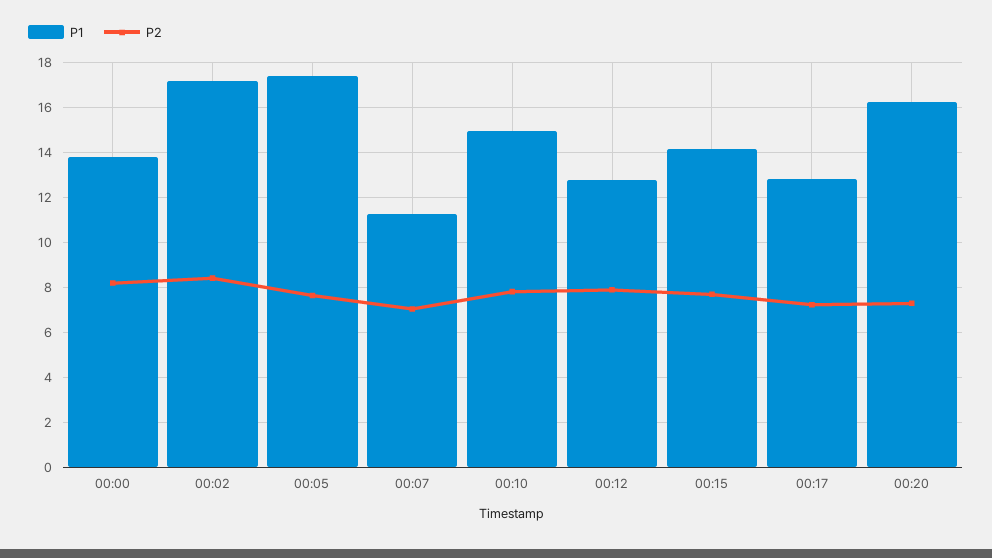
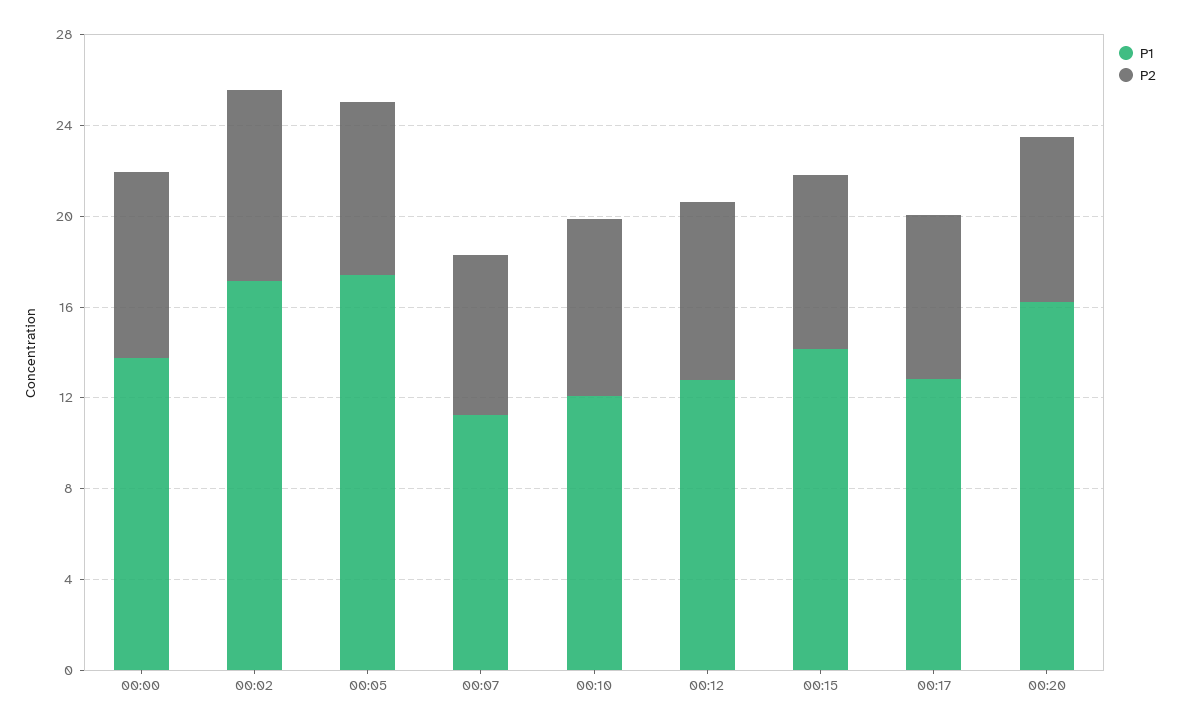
P1, 00:10: 15 -> 12

